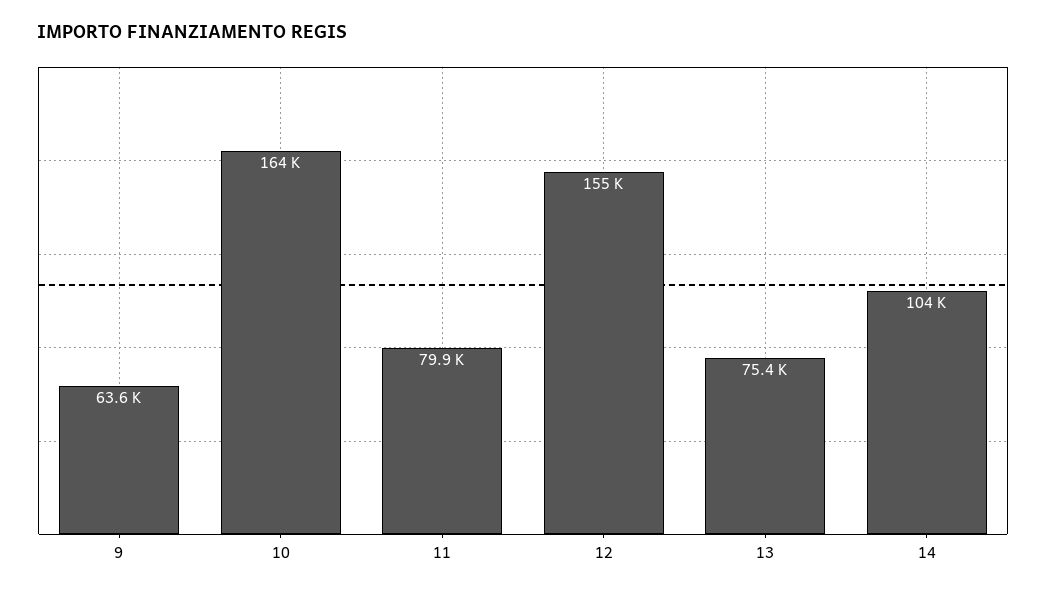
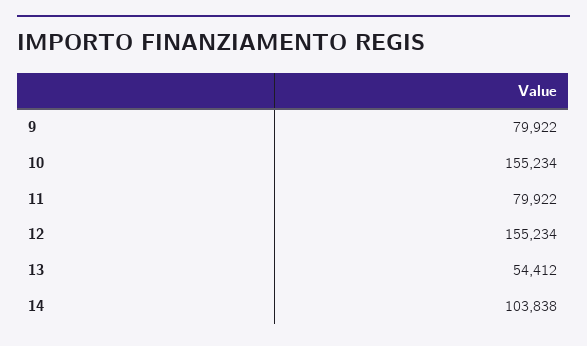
9: 63600 -> 79922
10: 164000 -> 155234
13: 75400 -> 54412

